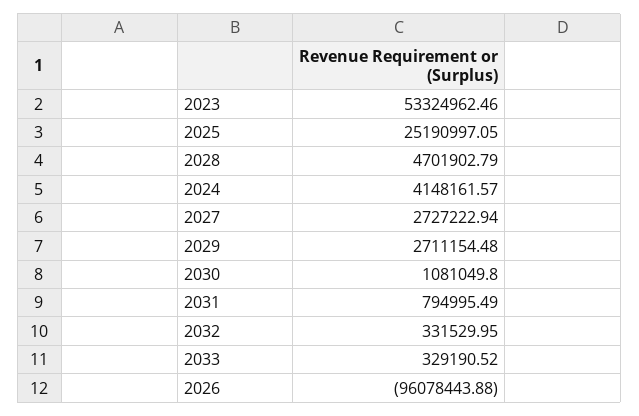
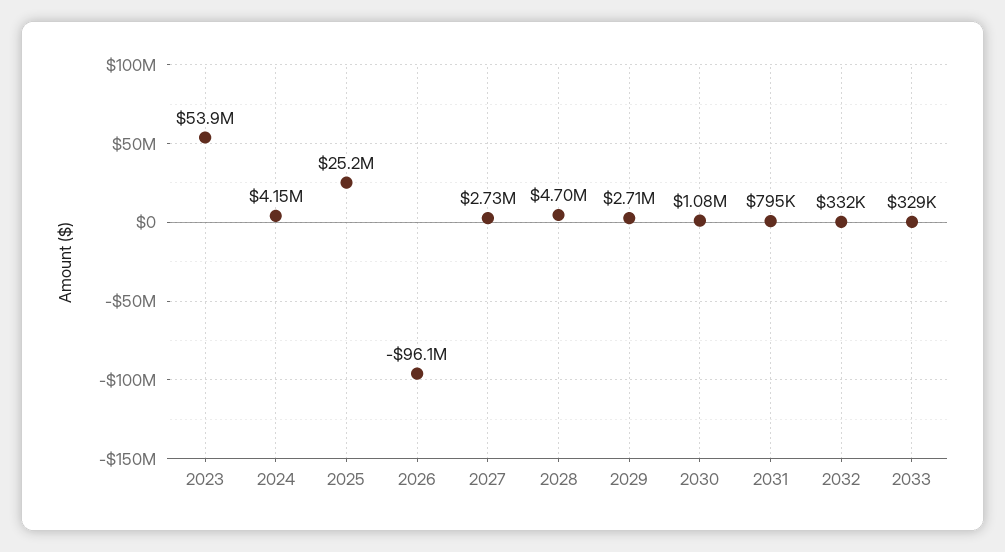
2023: 53324962.46 -> 53900000

